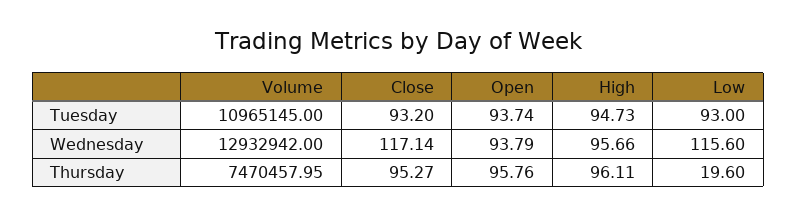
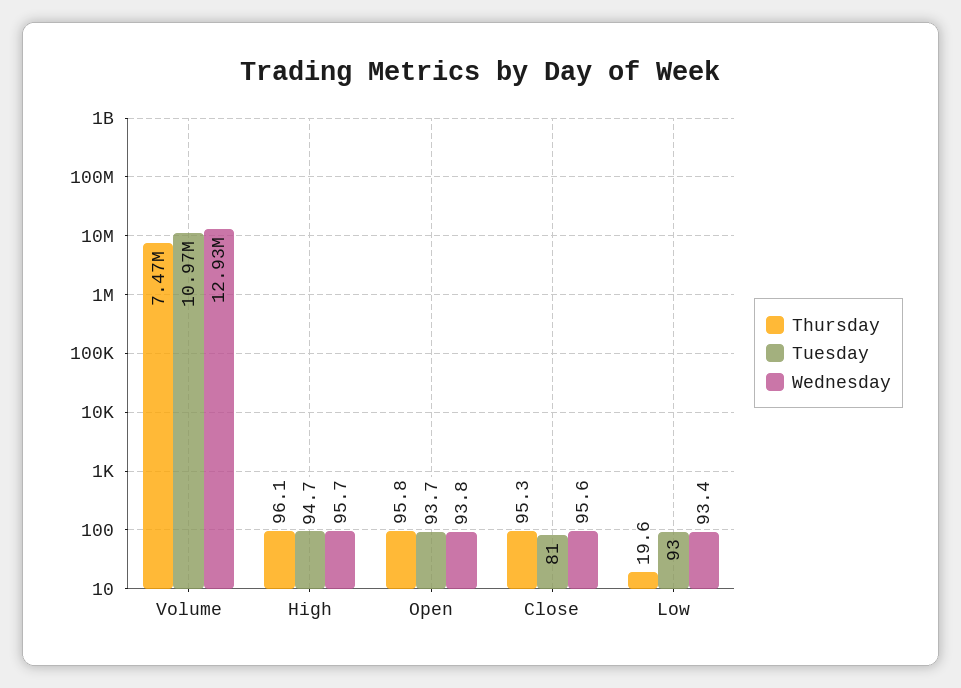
Tuesday, Close: 93.2 -> 81
Wednesday, Close: 117.14 -> 95.6
Wednesday, Low: 115.6 -> 93.4

